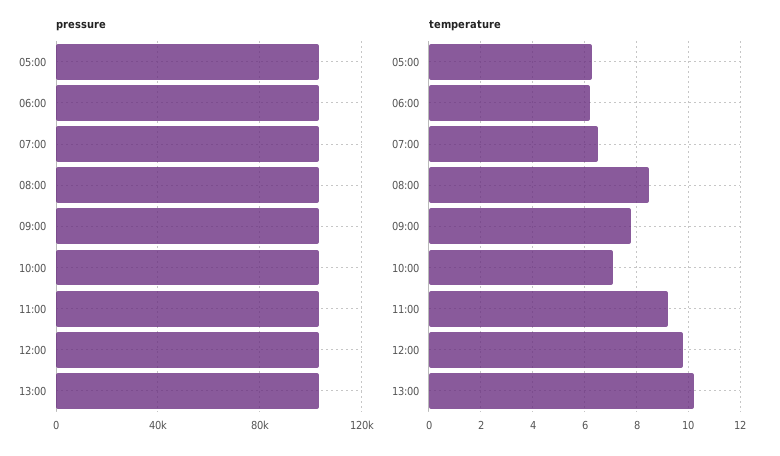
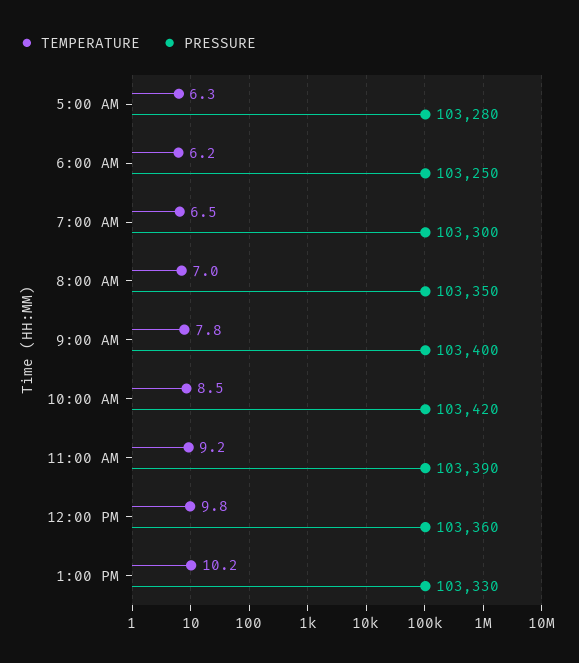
temperature, 08:00: 8.5 -> 7
temperature, 10:00: 7 -> 8.5

